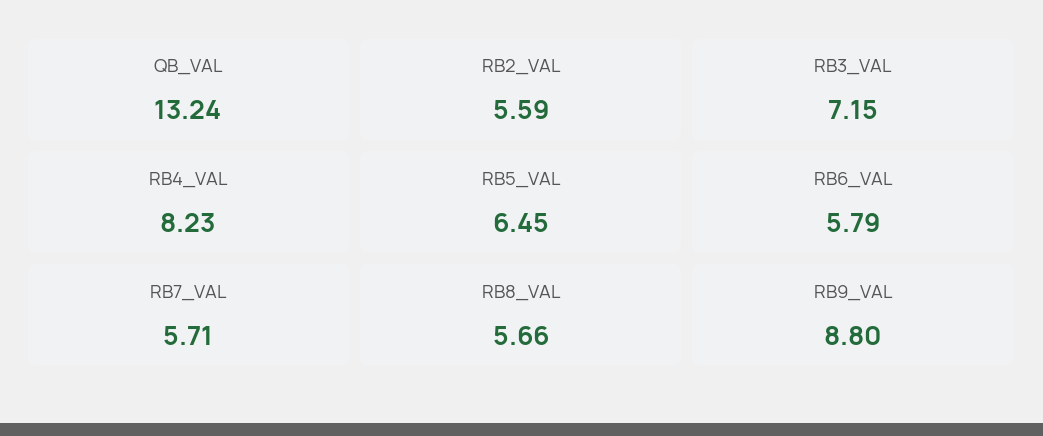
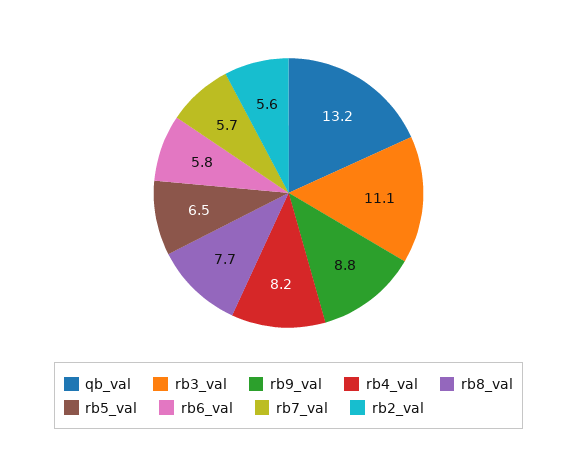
RB3_VAL: 7.15 -> 11.1
RB8_VAL: 5.66 -> 7.7

